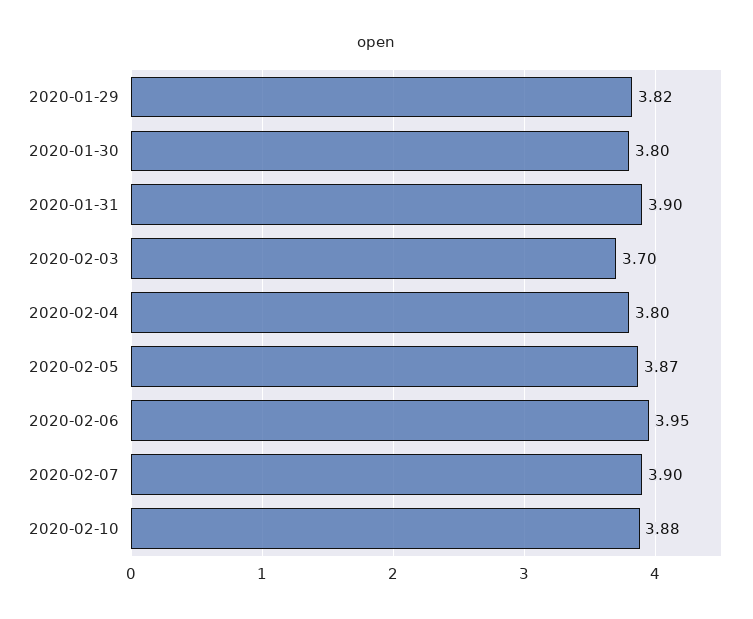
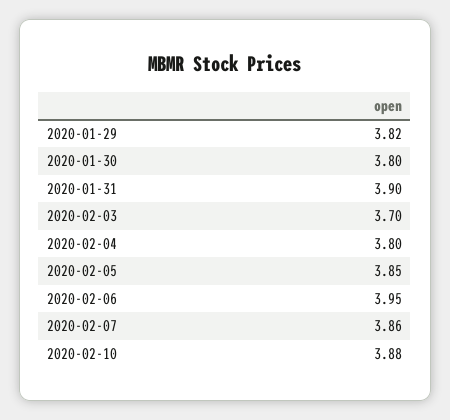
2020-02-05: 3.87 -> 3.85
2020-02-07: 3.9 -> 3.86

